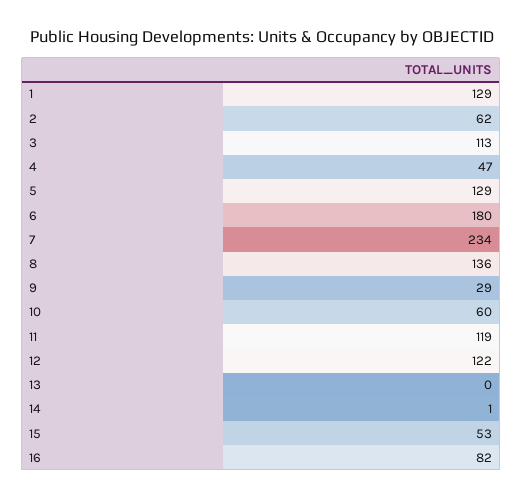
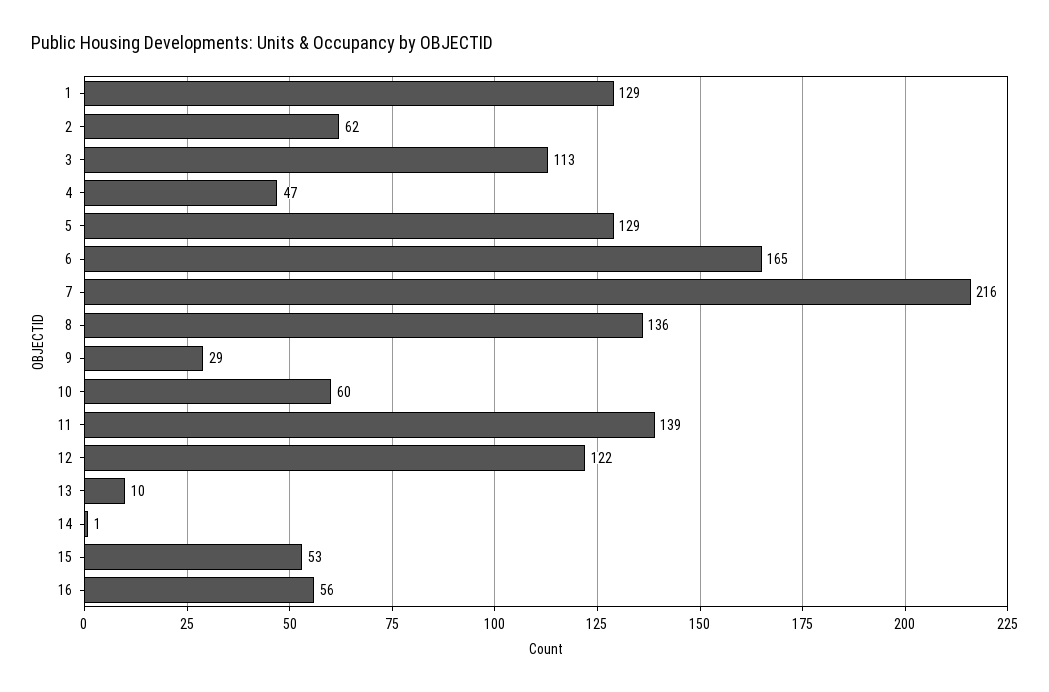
6: 180 -> 165
7: 234 -> 216
11: 119 -> 139
13: 0 -> 10
16: 82 -> 56

